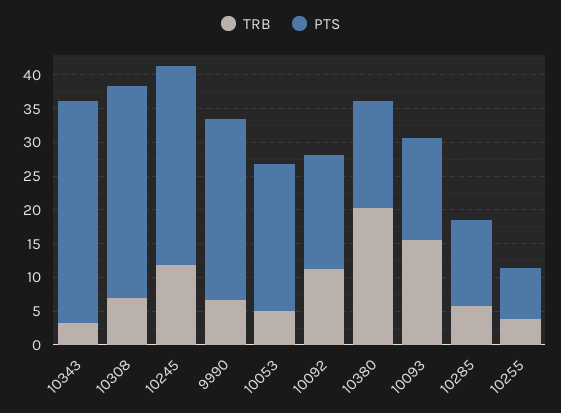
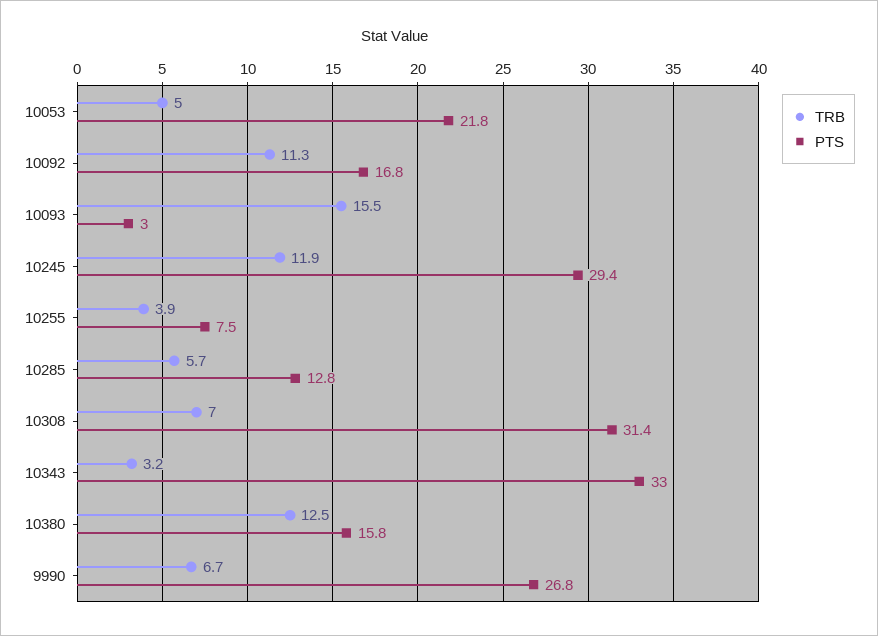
TRB, 10380: 20 -> 12.5
PTS, 10093: 15 -> 3

